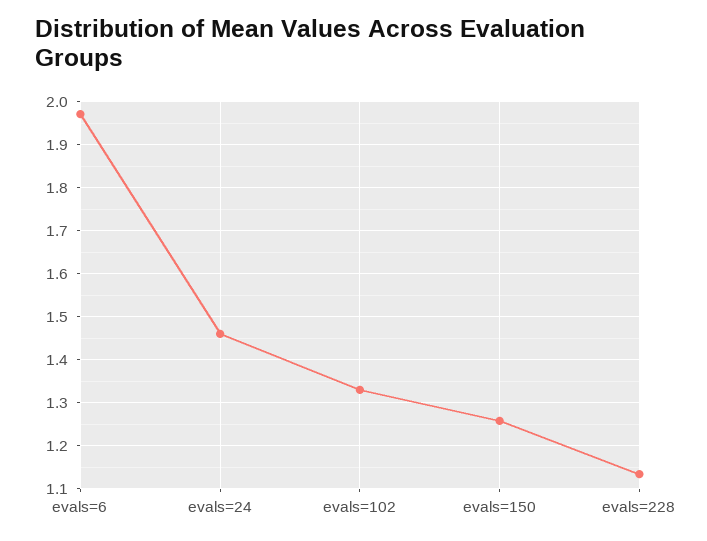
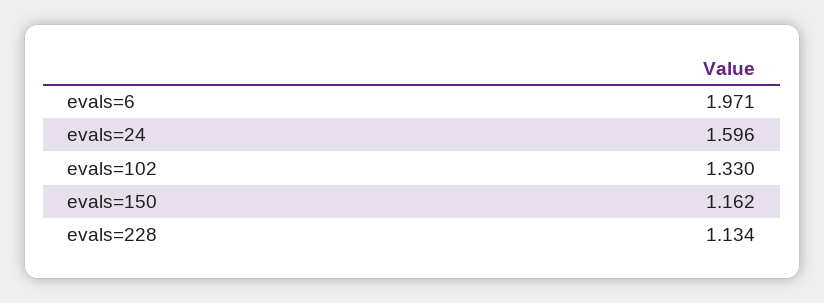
evals=24: 1.46 -> 1.596
evals=150: 1.26 -> 1.162

